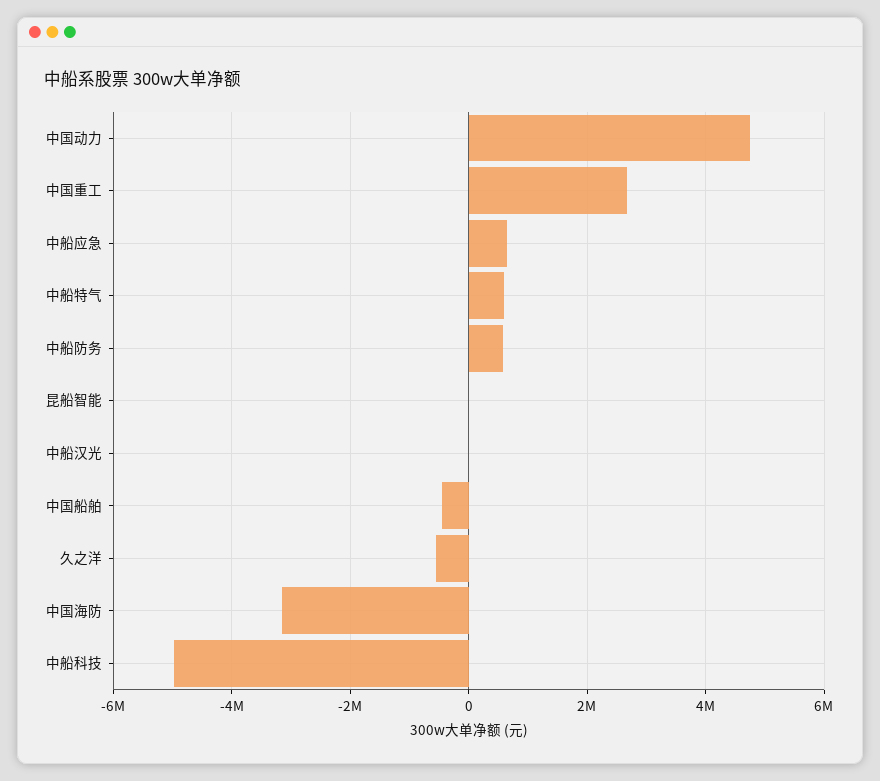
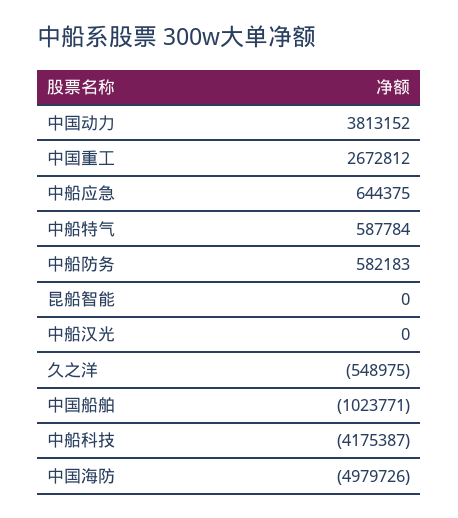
中国动力: 4800000 -> 3813152
中国船舶: -400000 -> -1023771
中国海防: -3200000 -> -4979726
中船科技: -5000000 -> -4175387

